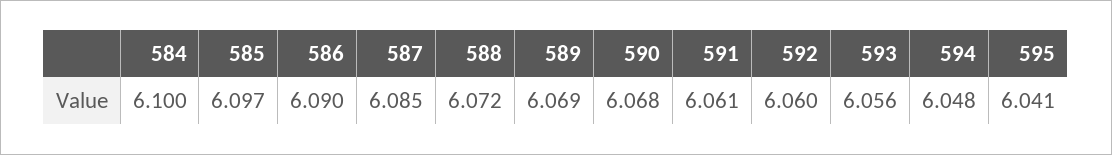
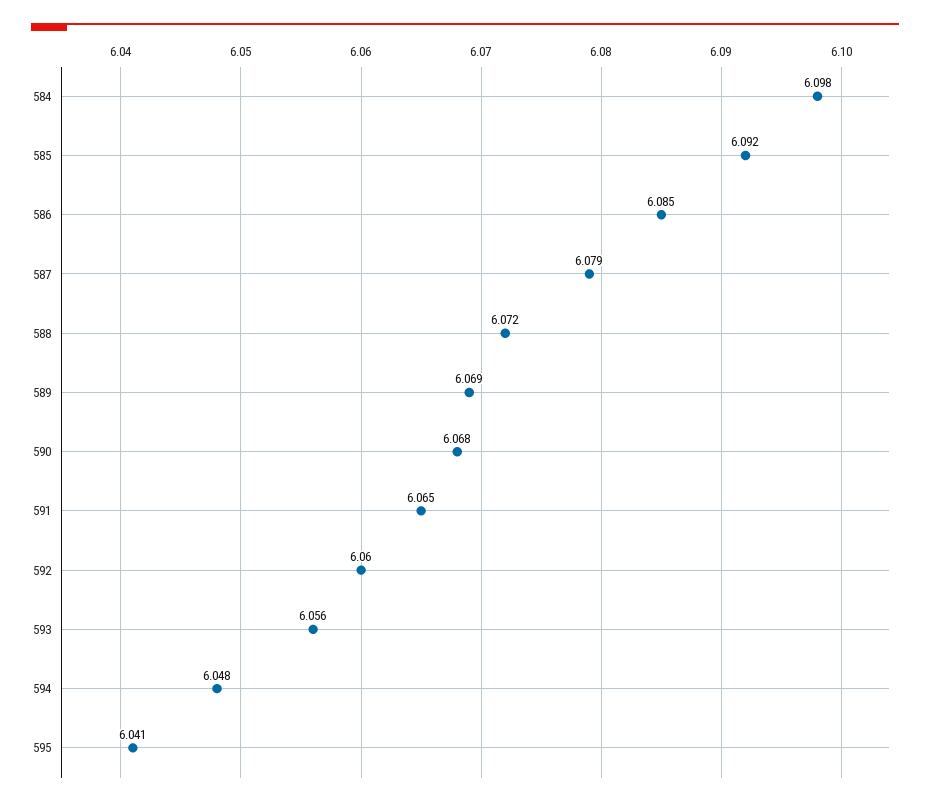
584: 6.1 -> 6.098
585: 6.097 -> 6.092
586: 6.09 -> 6.085
587: 6.085 -> 6.079
591: 6.061 -> 6.065

